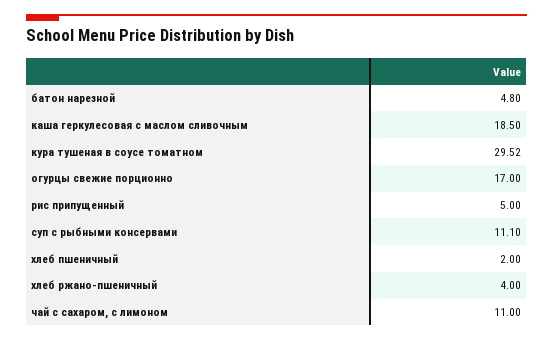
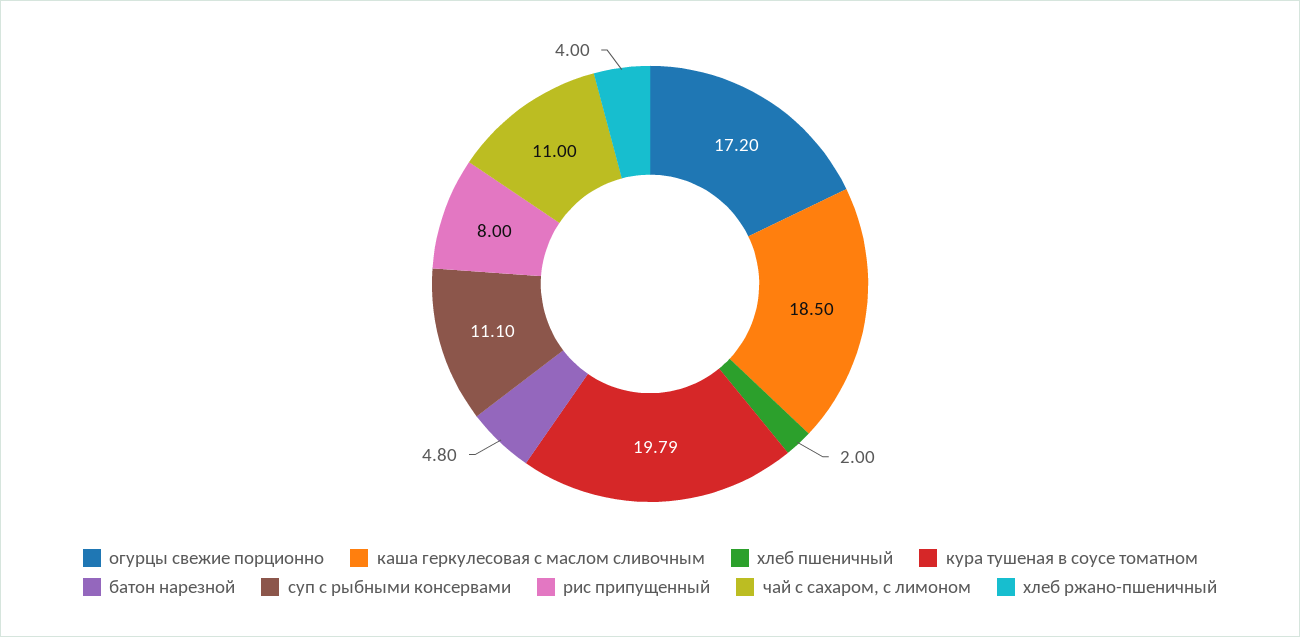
кура тушеная в соусе томатном: 29.52 -> 19.79
огурцы свежие порционно: 17 -> 17.2
рис припущенный: 5 -> 8

